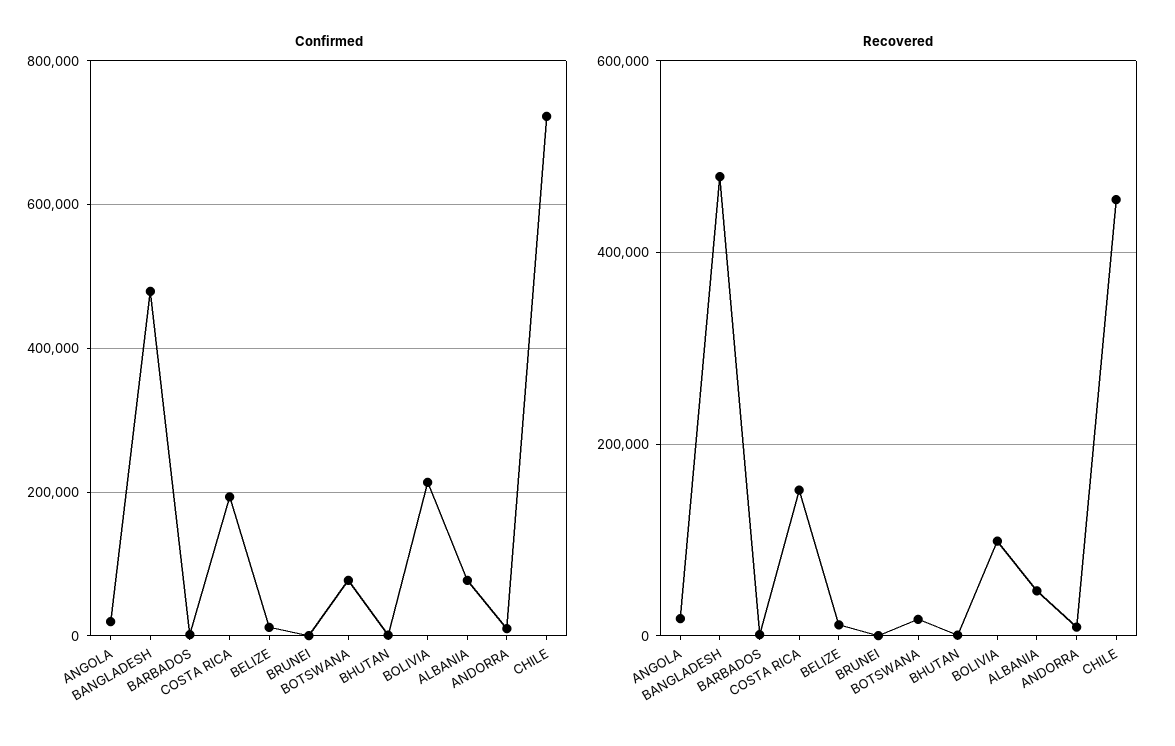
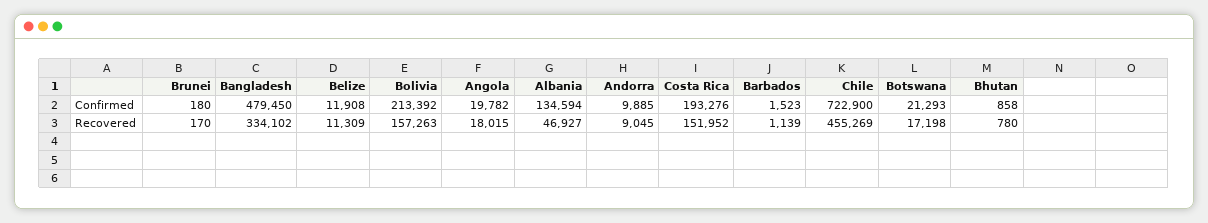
Confirmed, BOTSWANA: 80000 -> 21293
Confirmed, ALBANIA: 80000 -> 134594
Recovered, BANGLADESH: 480000 -> 334102
Recovered, BOLIVIA: 100000 -> 157263

